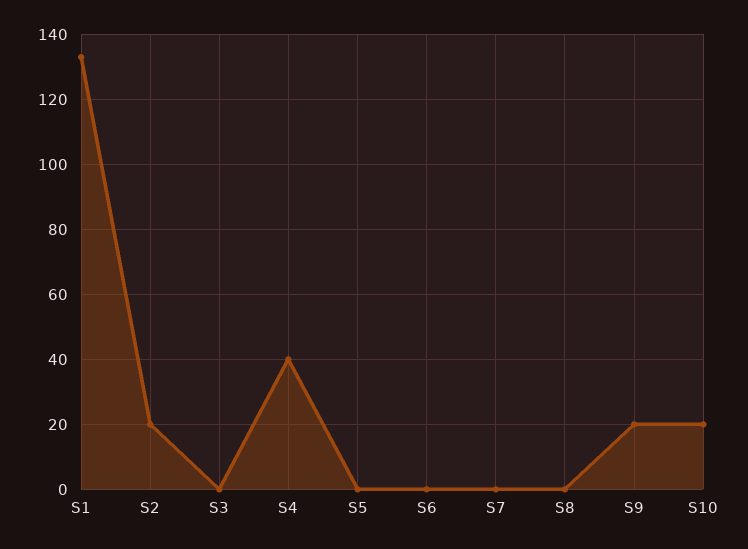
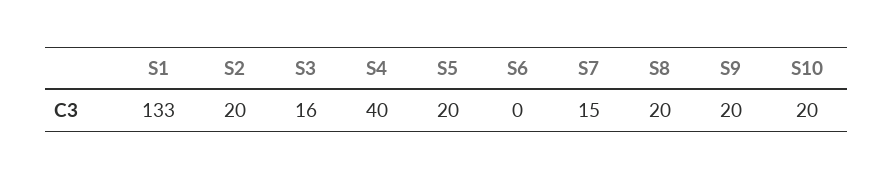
S3: 0 -> 16
S5: 0 -> 20
S7: 0 -> 15
S8: 0 -> 20

